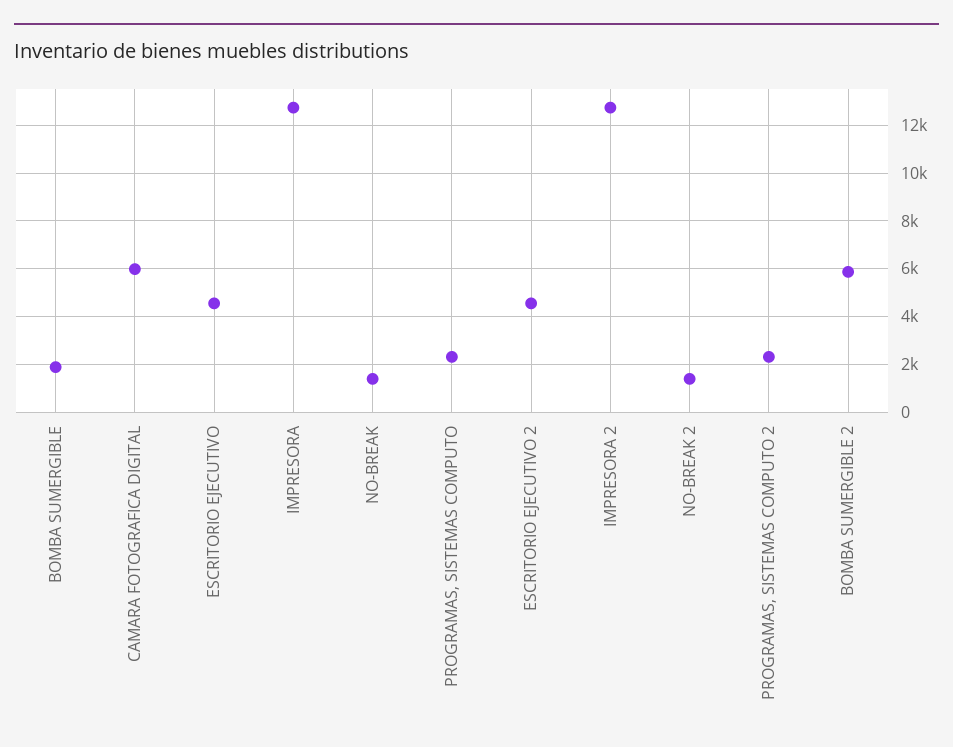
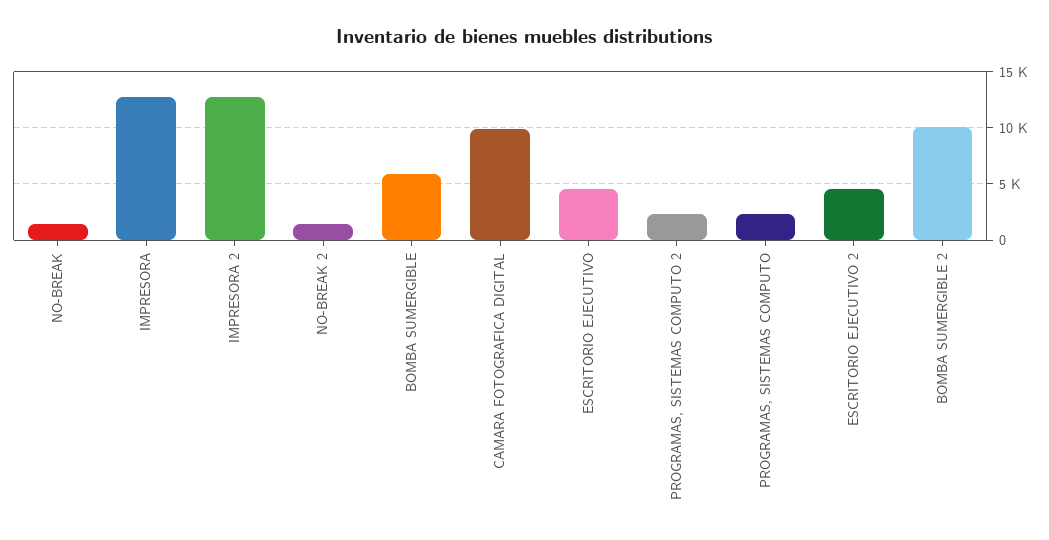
BOMBA SUMERGIBLE: 2000 -> 6000
CAMARA FOTOGRAFICA DIGITAL: 6000 -> 10000
BOMBA SUMERGIBLE 2: 6000 -> 10000

